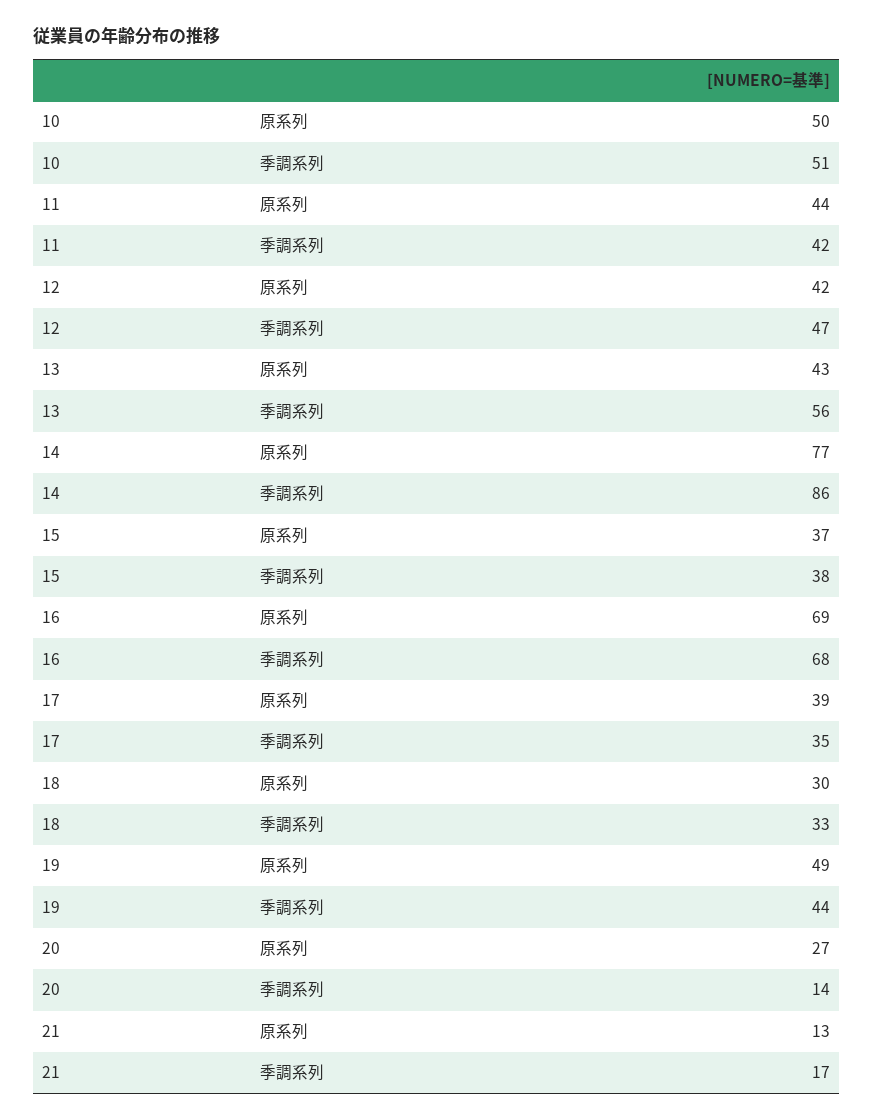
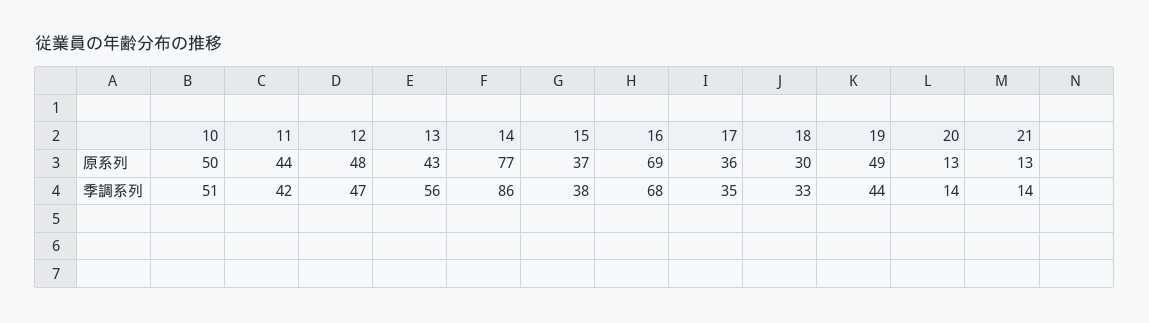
12, 原系列: 42 -> 48
17, 原系列: 39 -> 36
20, 原系列: 27 -> 13
21, 季調系列: 17 -> 14

